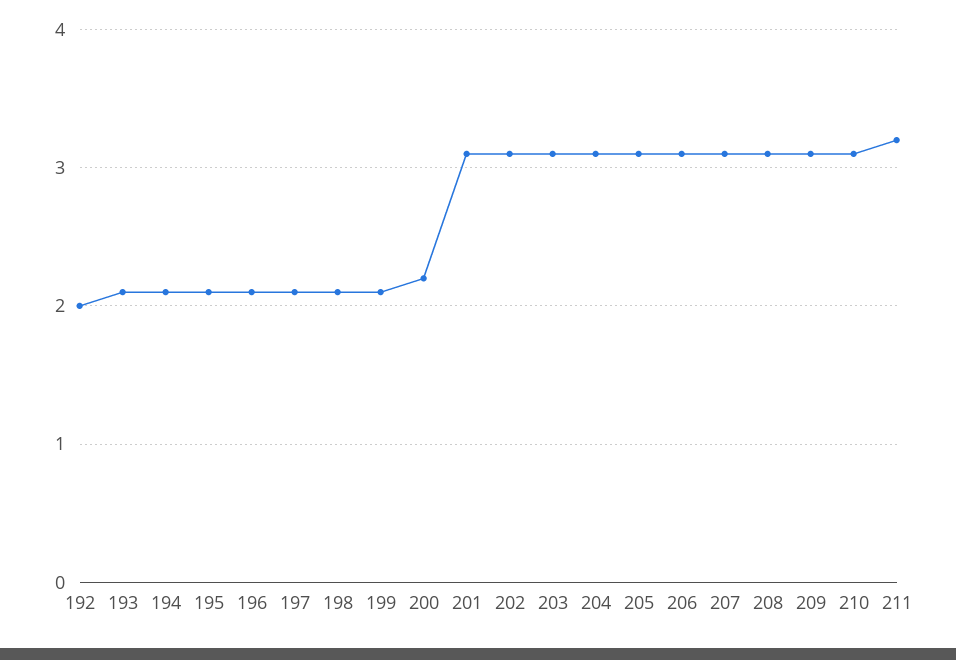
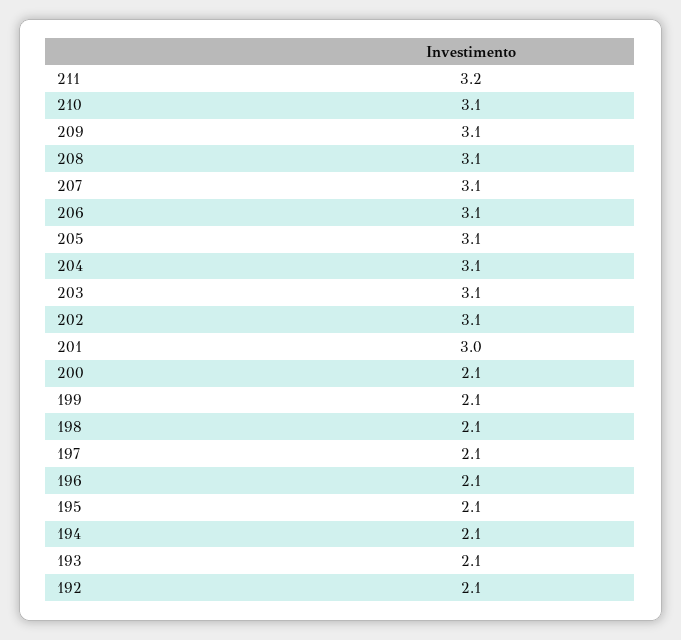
192: 2 -> 2.1
200: 2.2 -> 2.1
201: 3.1 -> 3

